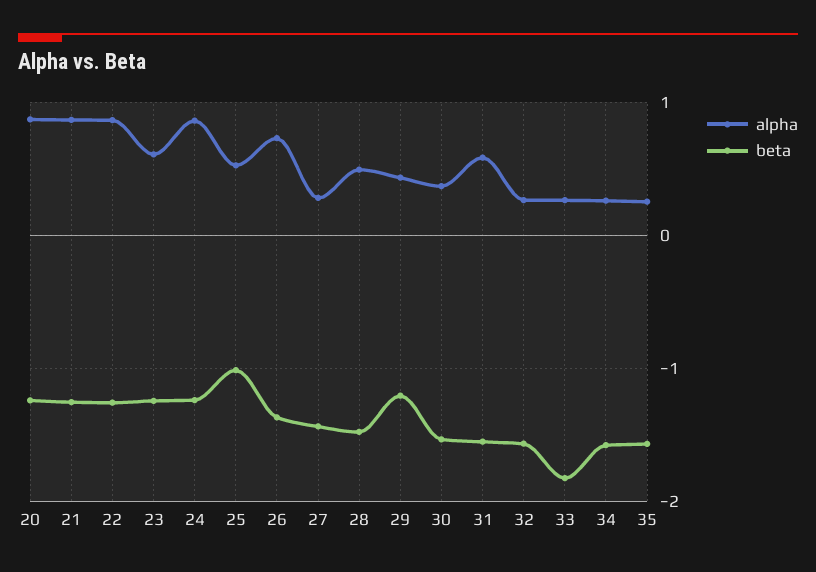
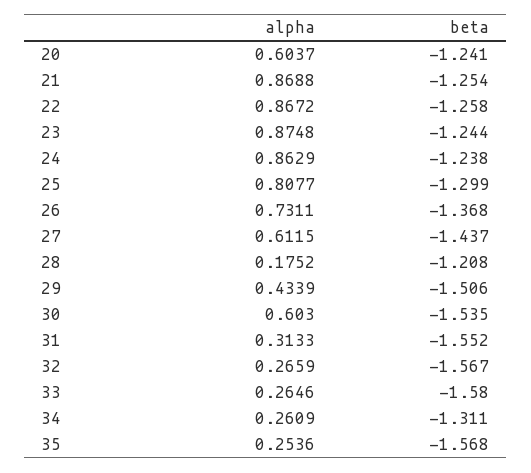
alpha, 20: 0.9 -> 0.6037
alpha, 23: 0.6 -> 0.8748
alpha, 25: 0.5 -> 0.8077
beta, 25: -1 -> -1.299
alpha, 27: 0.3 -> 0.6115
alpha, 28: 0.5 -> 0.1752
beta, 28: -1.5 -> -1.208
beta, 29: -1.2 -> -1.506
alpha, 30: 0.4 -> 0.603
alpha, 31: 0.6 -> 0.3133
beta, 33: -1.8 -> -1.58
beta, 34: -1.6 -> -1.311

